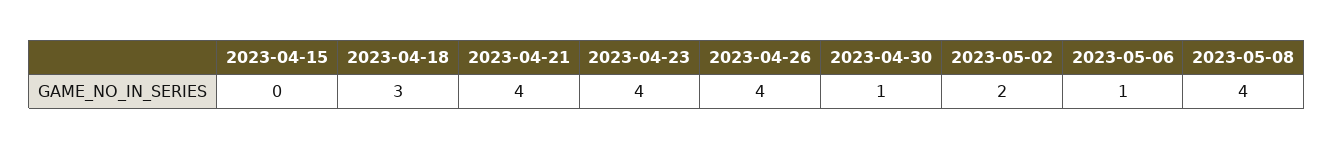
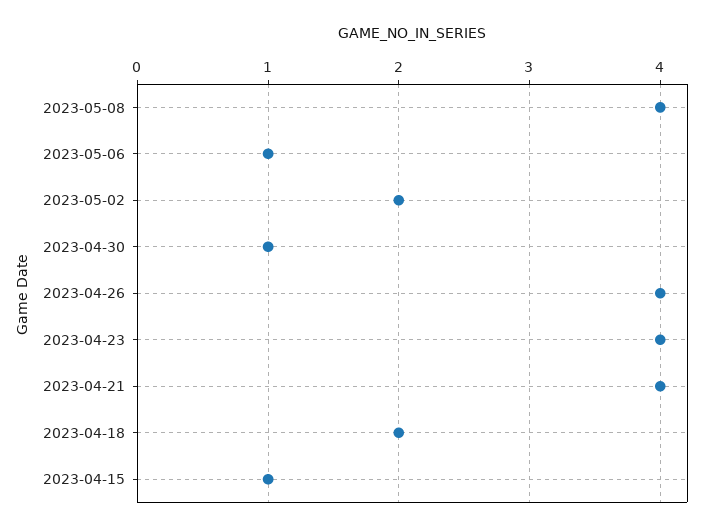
2023-04-15: 0 -> 1
2023-04-18: 3 -> 2

